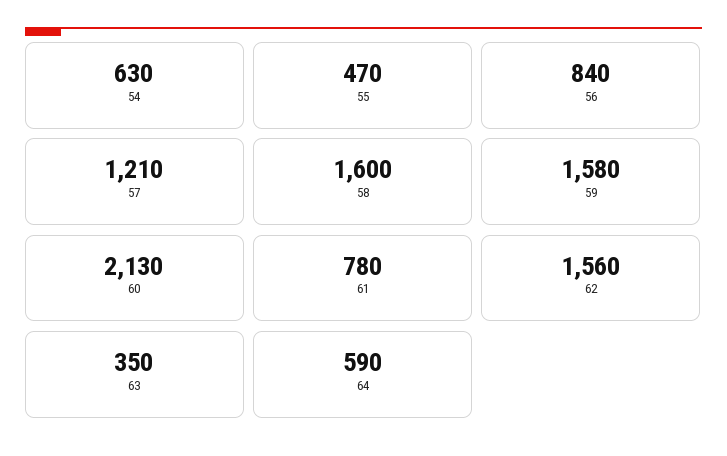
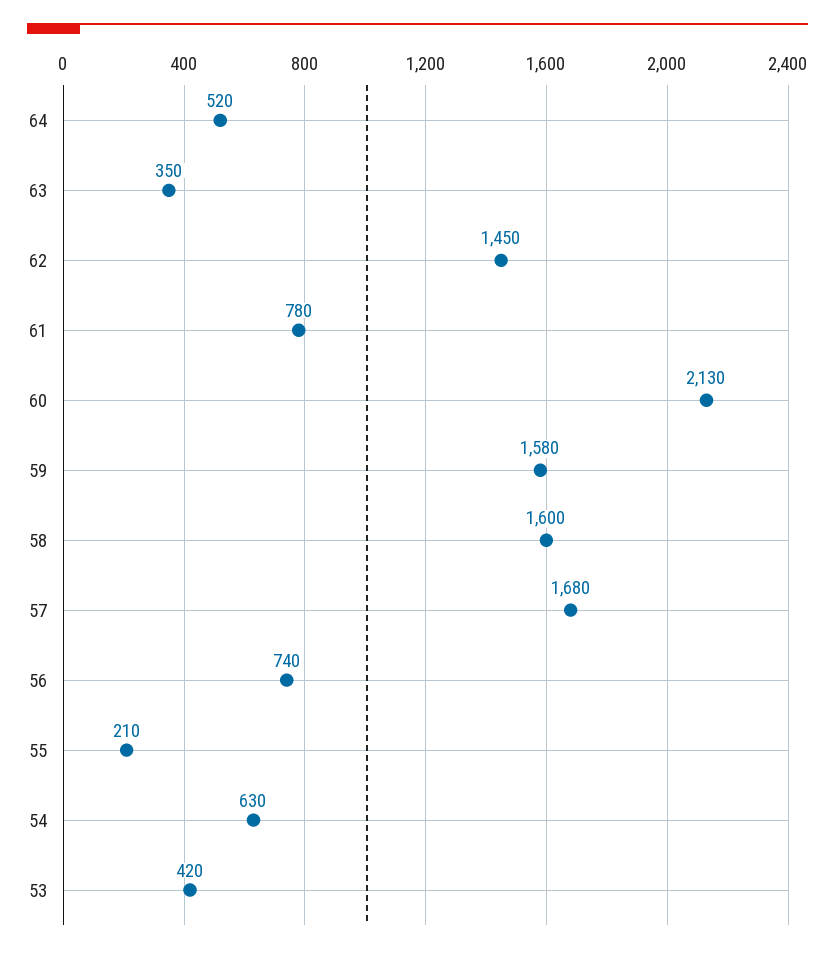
55: 470 -> 210
56: 840 -> 740
57: 1210 -> 1680
62: 1560 -> 1450
64: 590 -> 520
53: none -> 420

